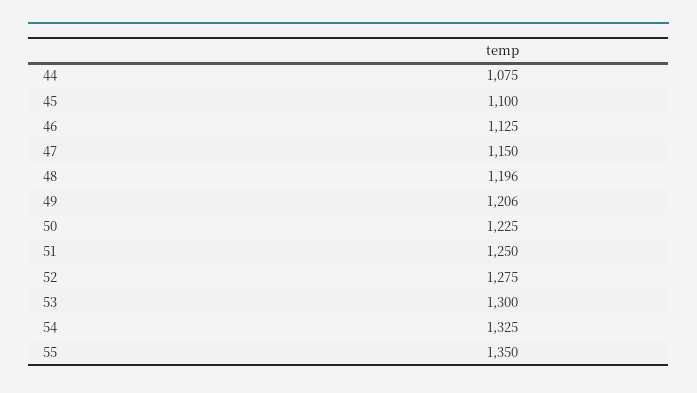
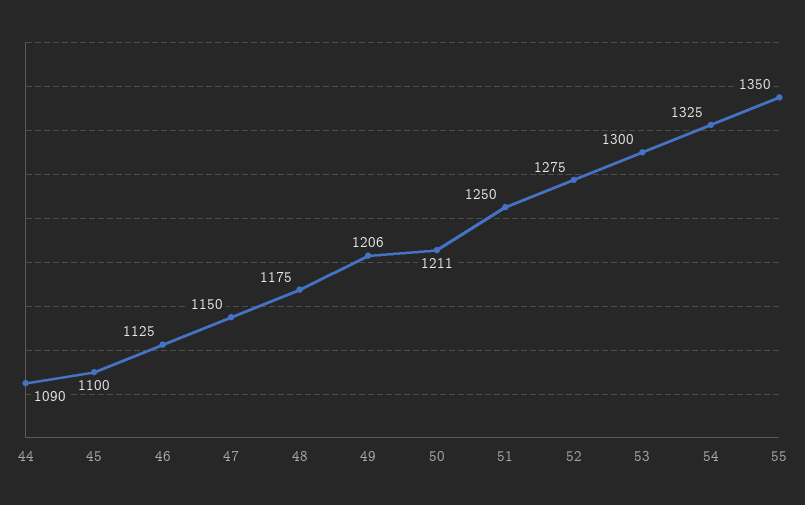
44: 1075 -> 1090
48: 1196 -> 1175
50: 1225 -> 1211

